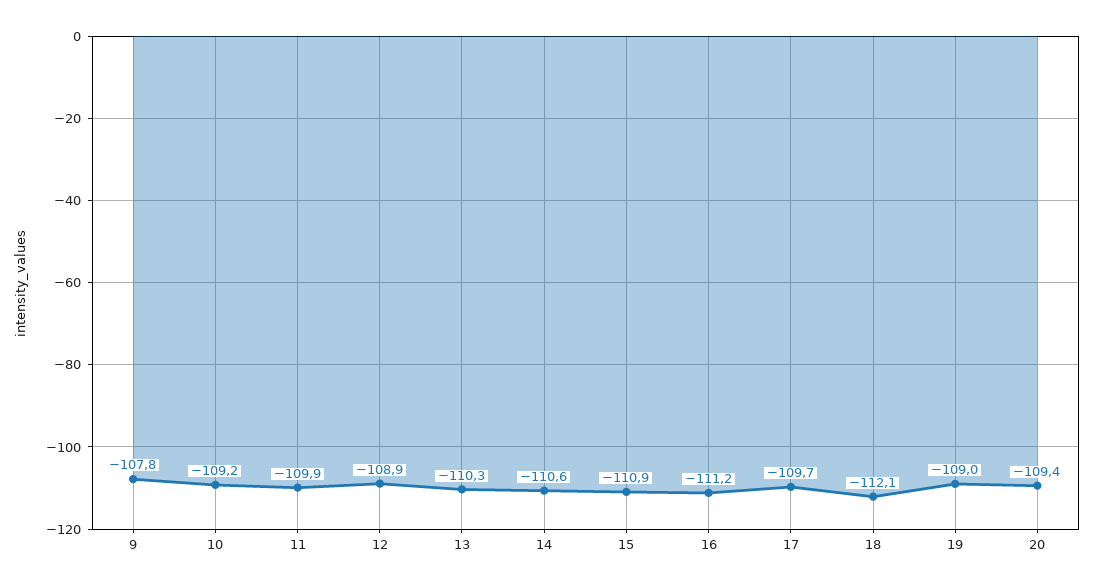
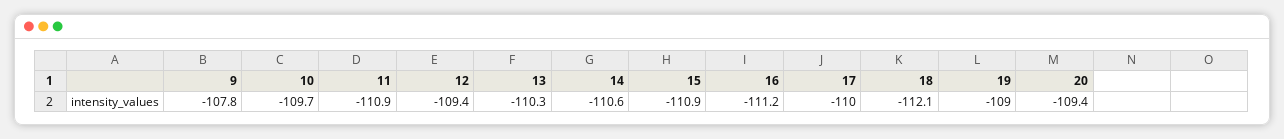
10: -109.2 -> -109.7
11: -109.9 -> -110.9
12: -108.9 -> -109.4
17: -109.7 -> -110

